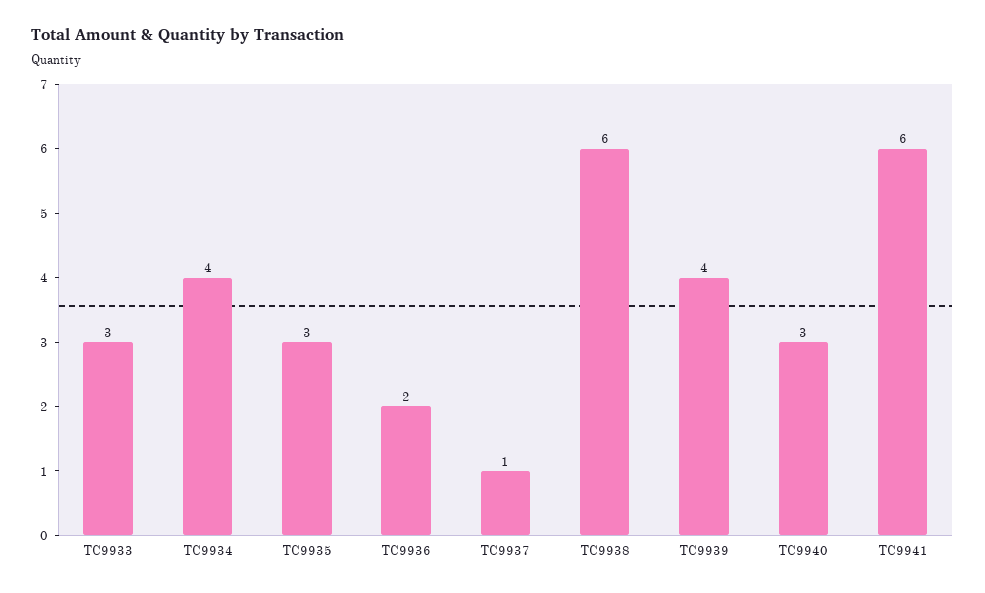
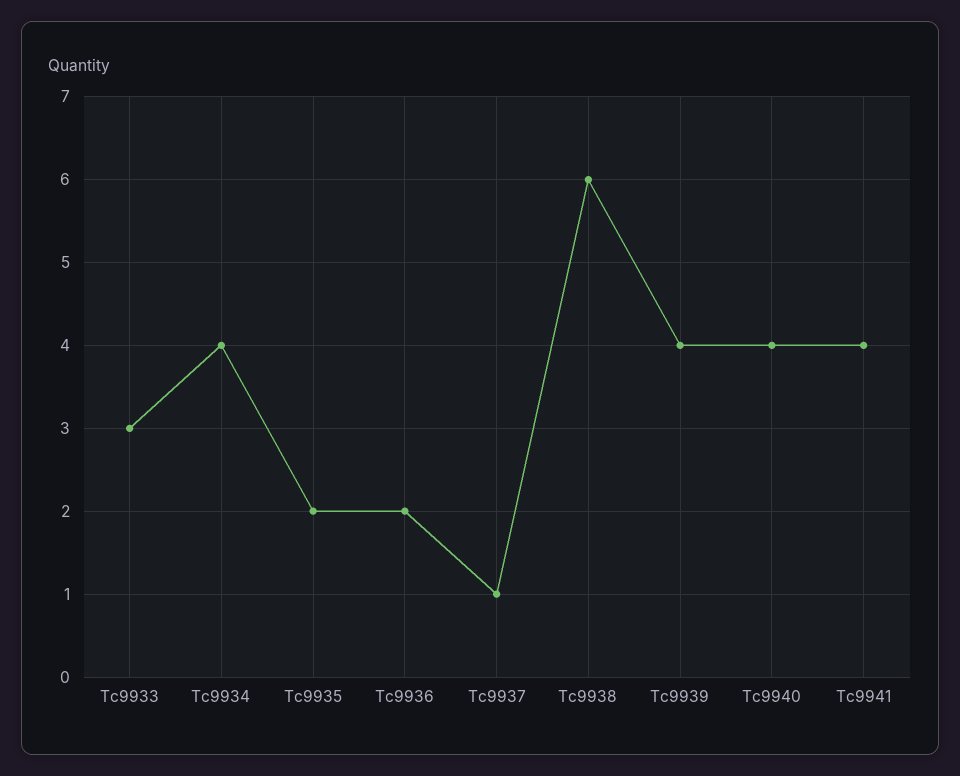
TC9935: 3 -> 2
TC9940: 3 -> 4
TC9941: 6 -> 4

